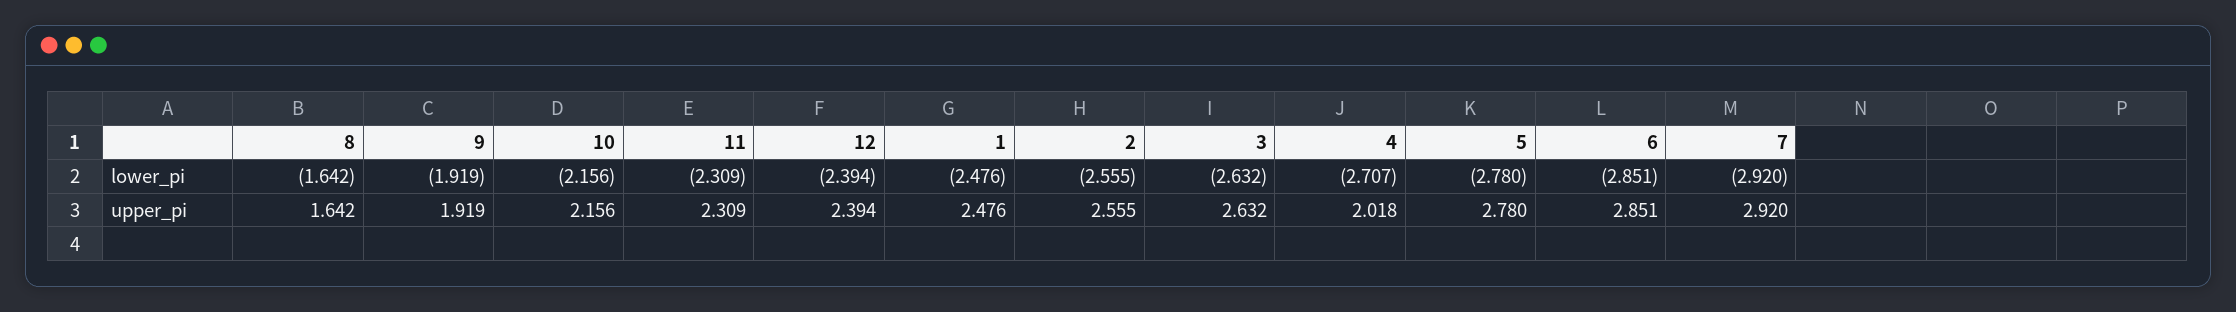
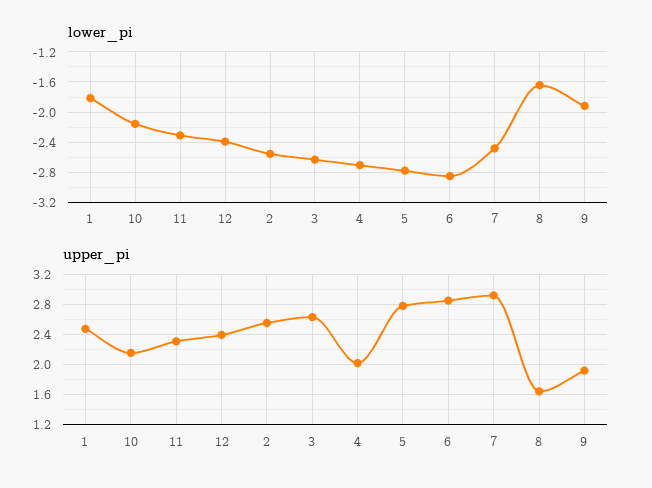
lower_pi, 1: -2.476 -> -1.8
lower_pi, 7: -2.92 -> -2.5

